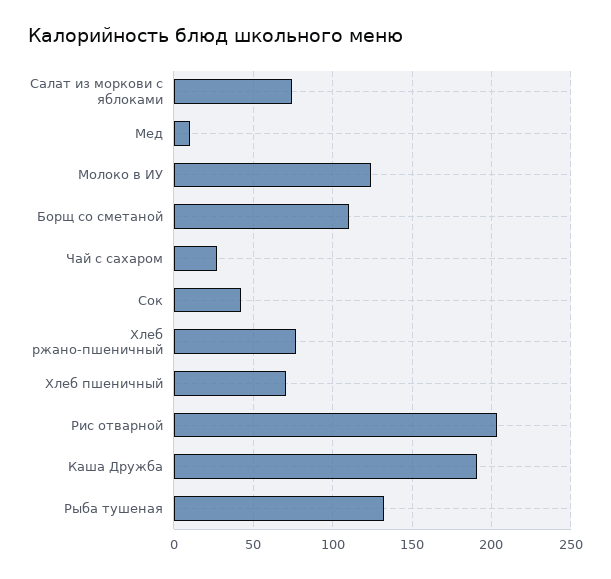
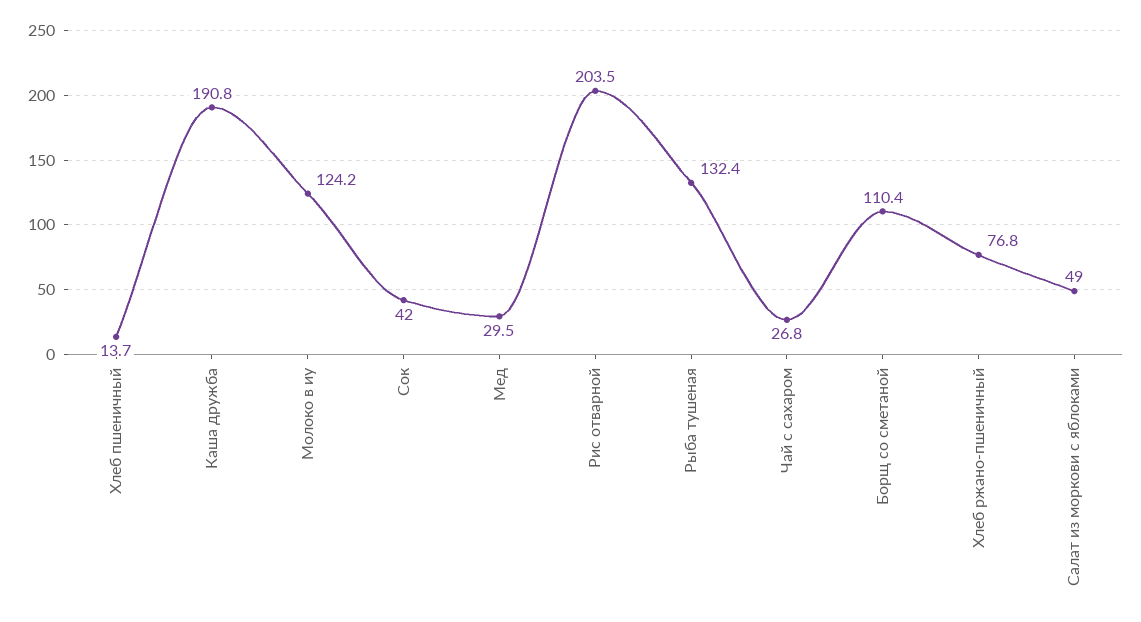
Салат из моркови с яблоками: 75 -> 49
Мед: 10 -> 29.5
Хлеб пшеничный: 70 -> 13.7

